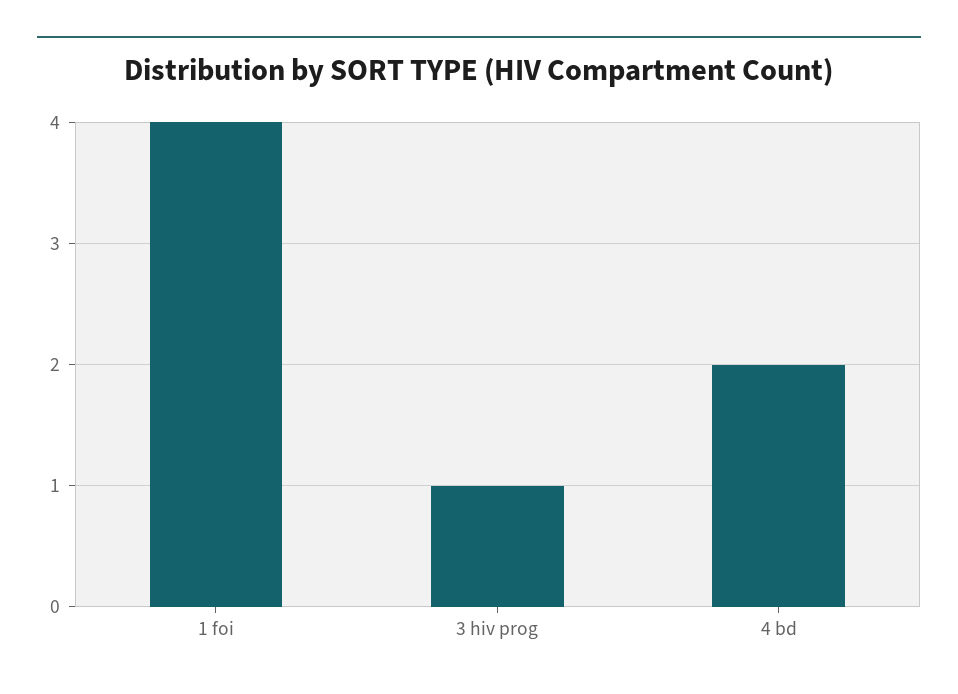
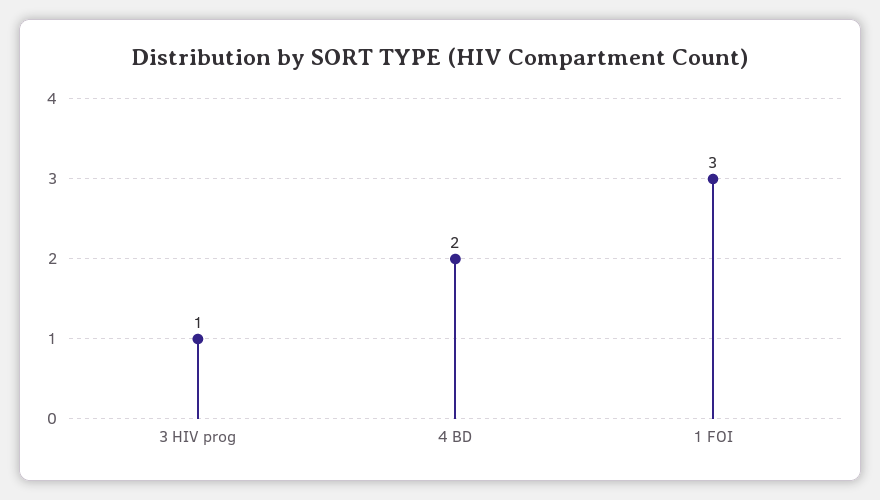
1 foi: 4 -> 3

